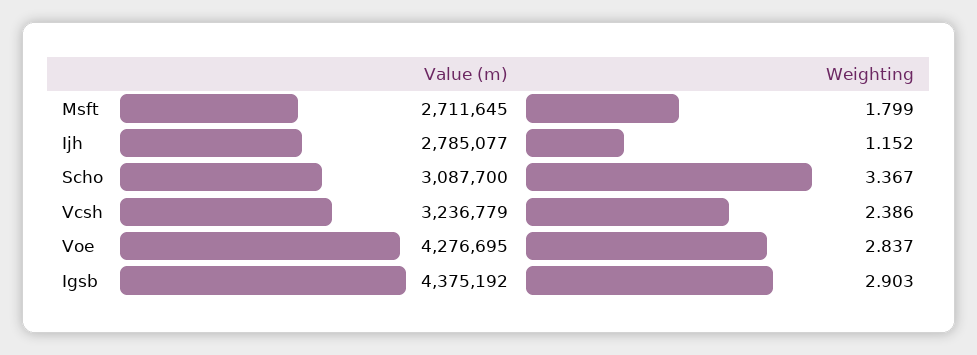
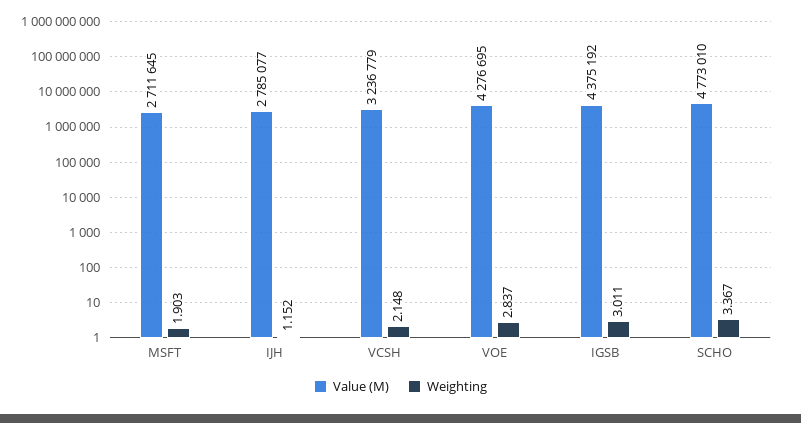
Weighting, Msft: 1.799 -> 1.903
Value (m), Scho: 3087700 -> 4773010
Weighting, Vcsh: 2.386 -> 2.148
Weighting, Igsb: 2.903 -> 3.011

